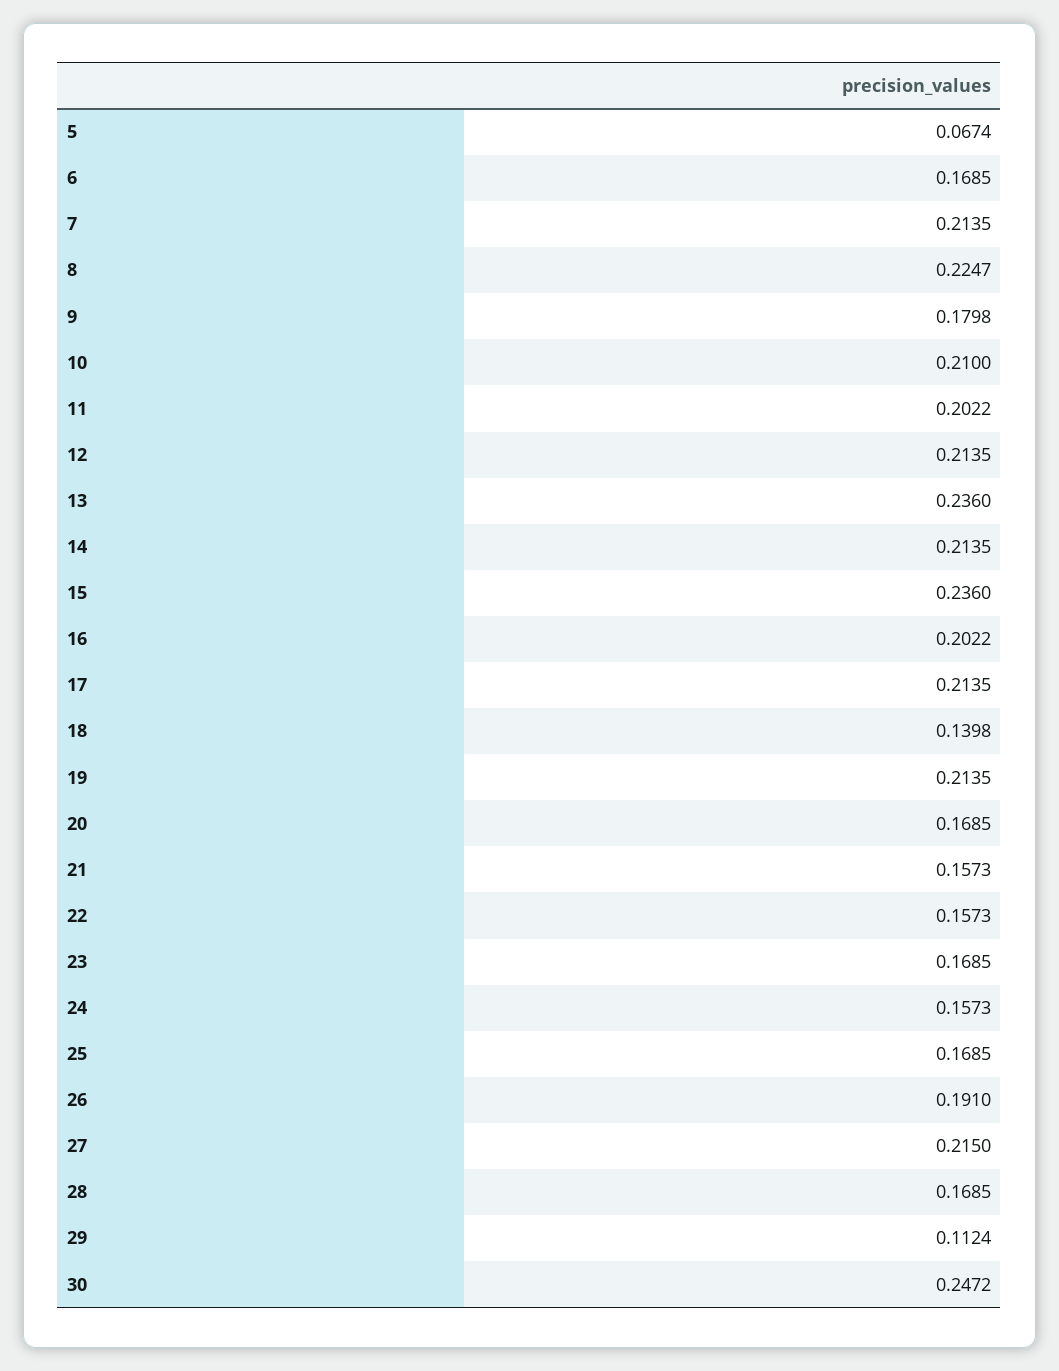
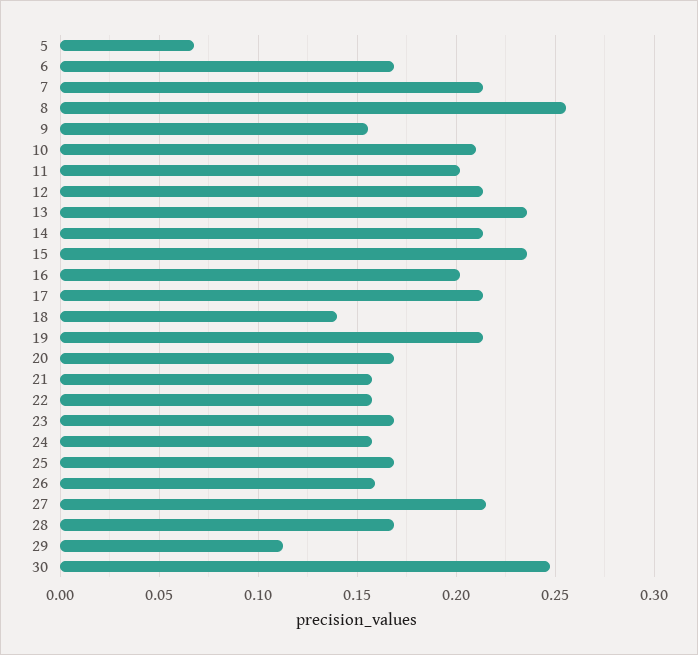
8: 0.2247 -> 0.255
9: 0.1798 -> 0.155
26: 0.191 -> 0.16

